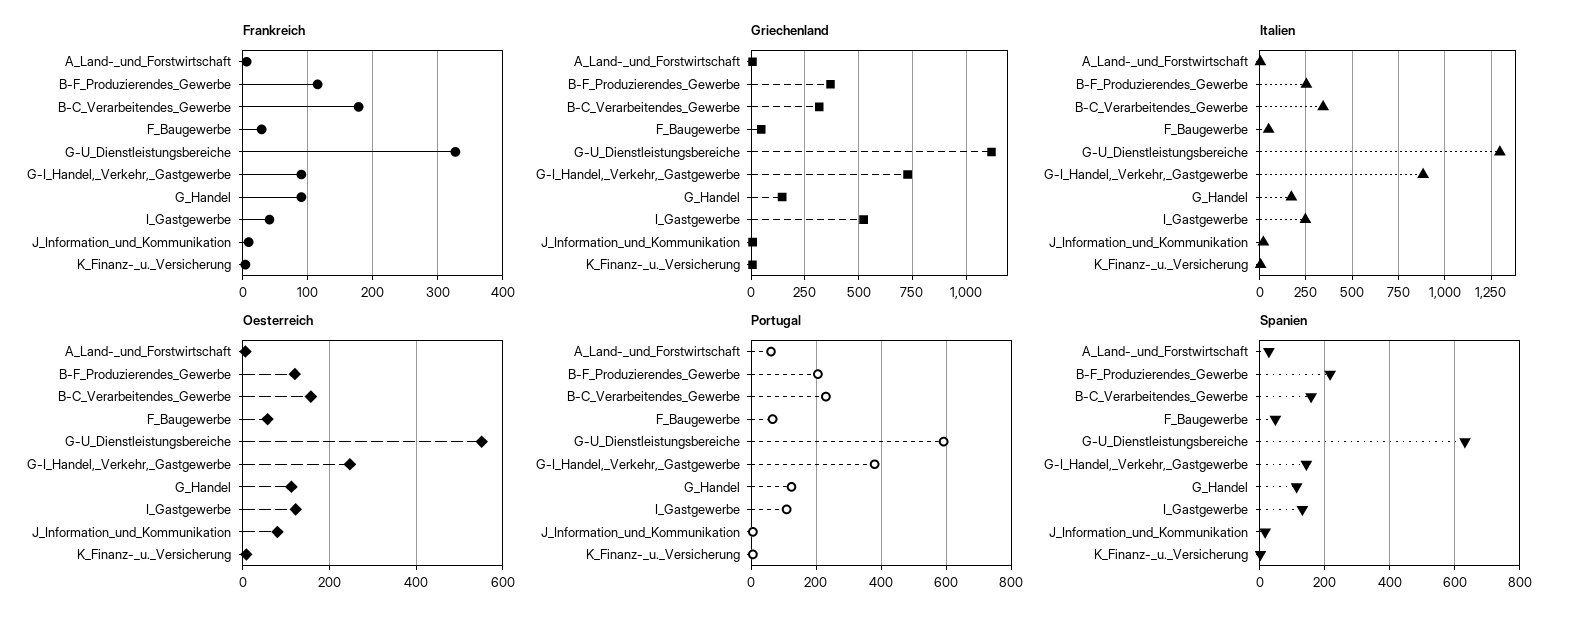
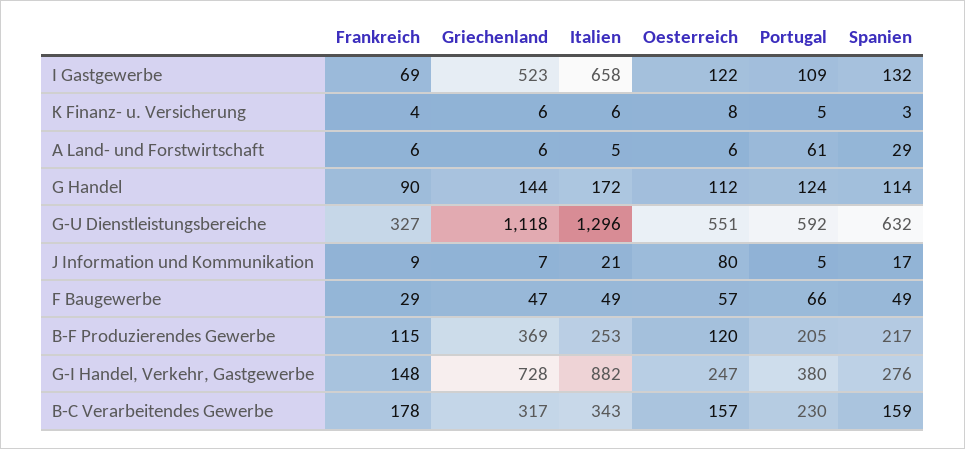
Frankreich, G-I_Handel,_Verkehr,_Gastgewerbe: 90 -> 148
Frankreich, I_Gastgewerbe: 40 -> 69
Italien, I_Gastgewerbe: 250 -> 658
Spanien, G-I_Handel,_Verkehr,_Gastgewerbe: 140 -> 276

